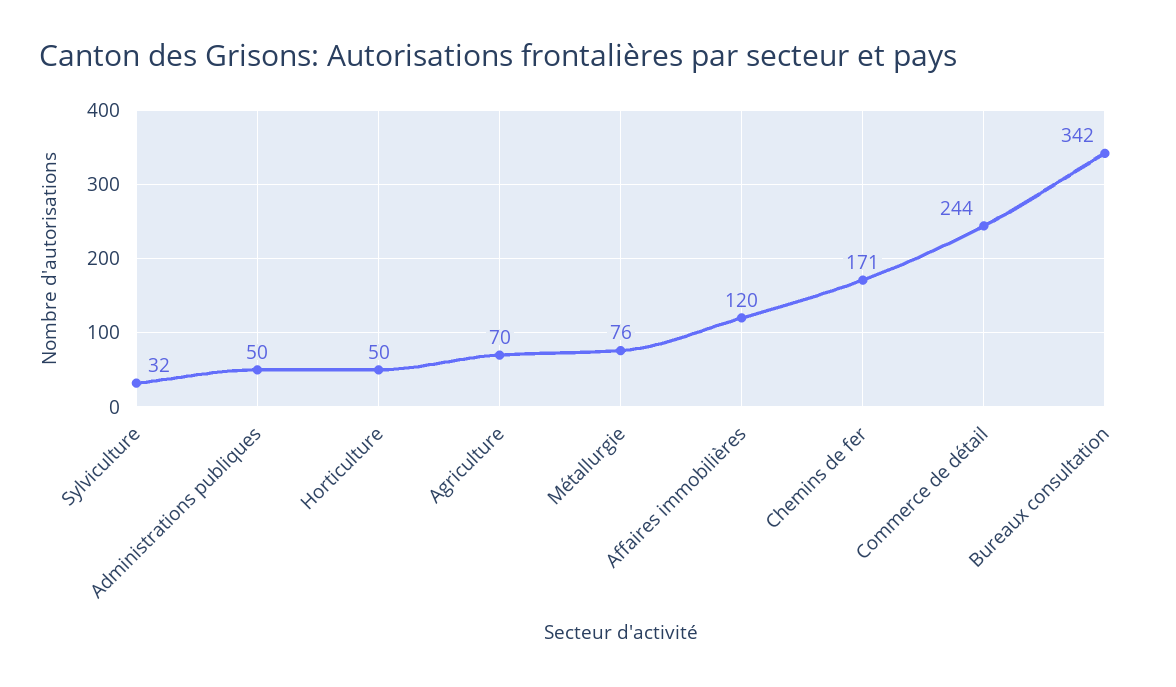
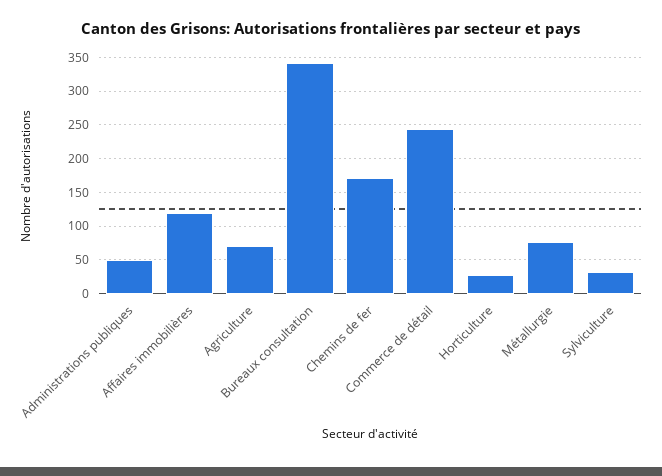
Horticulture: 50 -> 30

